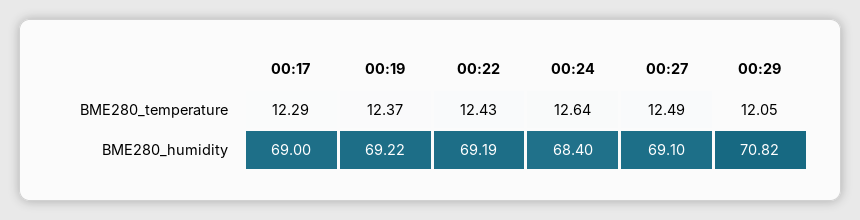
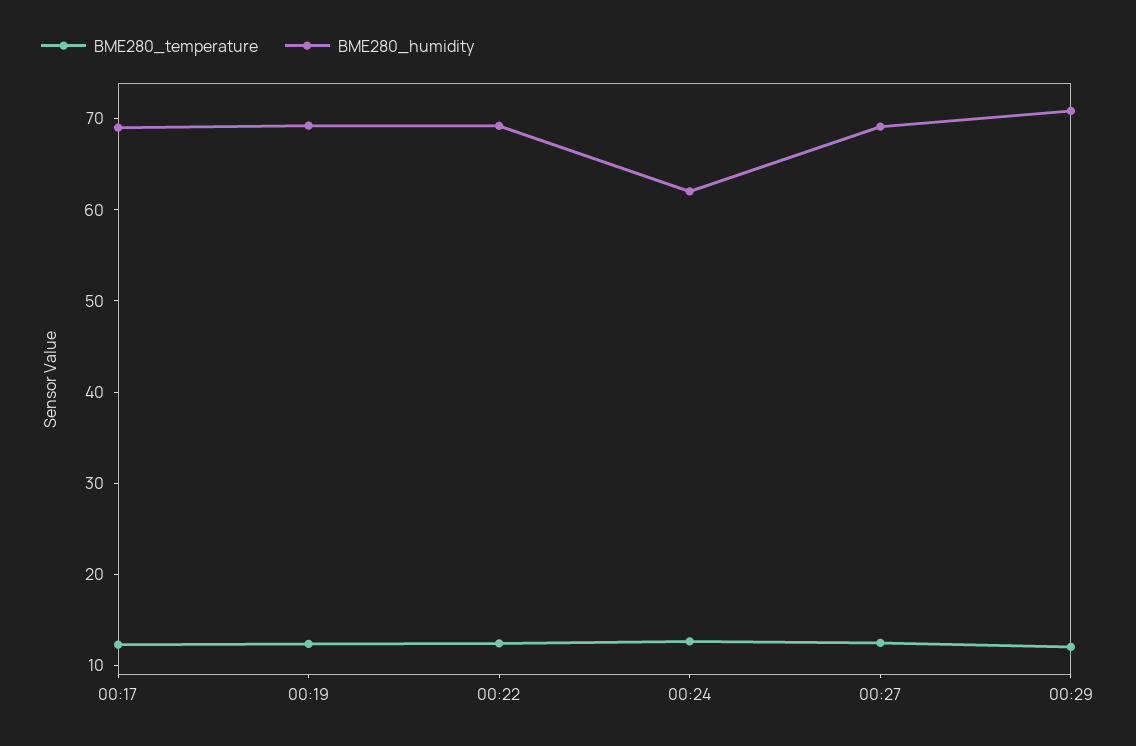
BME280_humidity, 00:24: 68.4 -> 62

